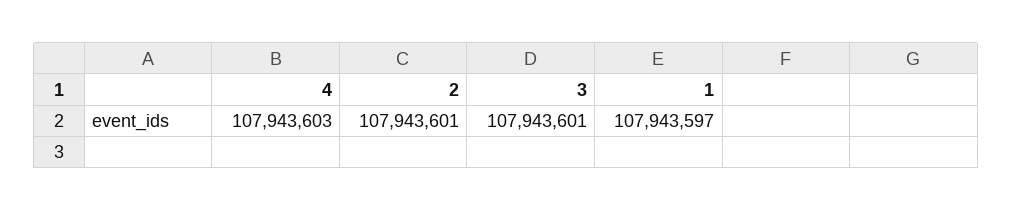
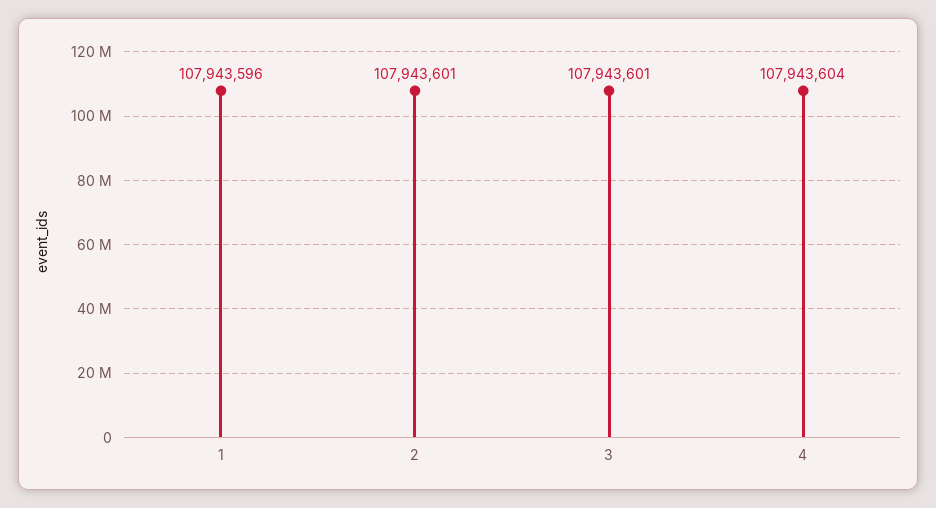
4: 107943603 -> 107943604
1: 107943597 -> 107943596

